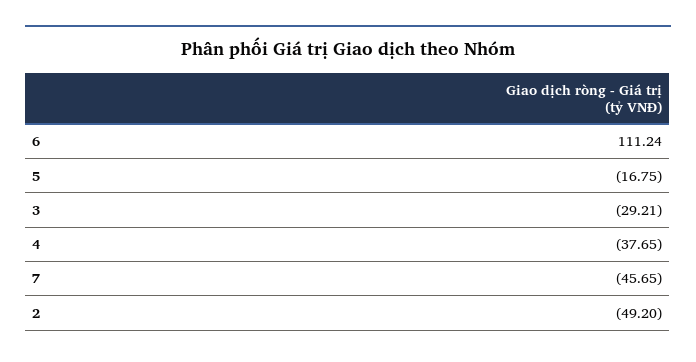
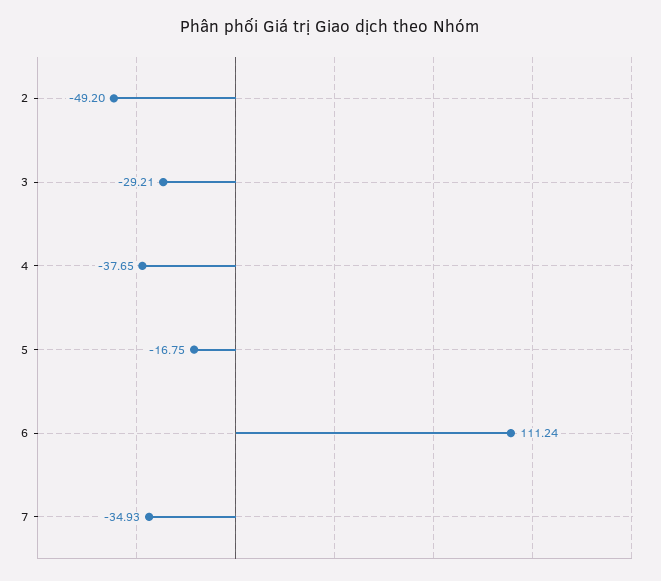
7: -45.65 -> -34.93

